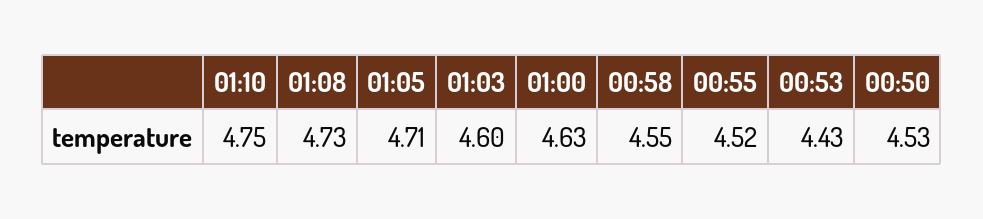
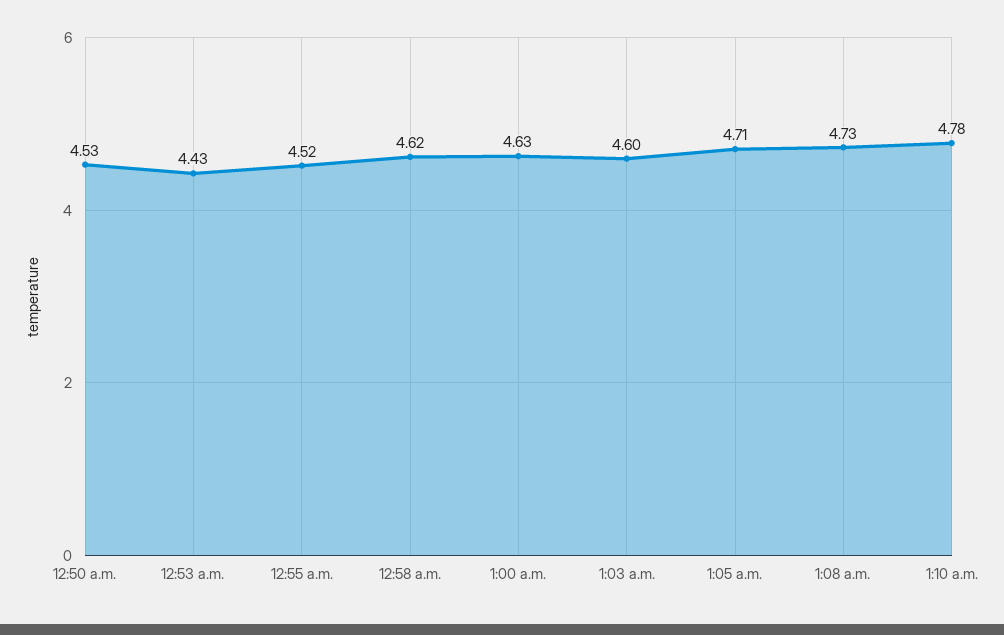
01:10: 4.75 -> 4.78
00:58: 4.55 -> 4.62

